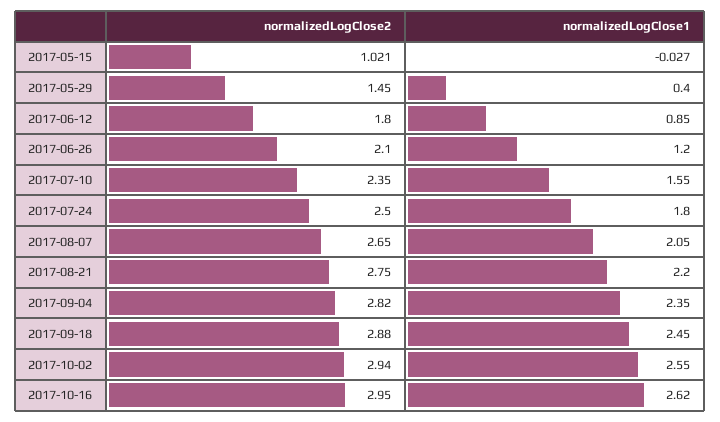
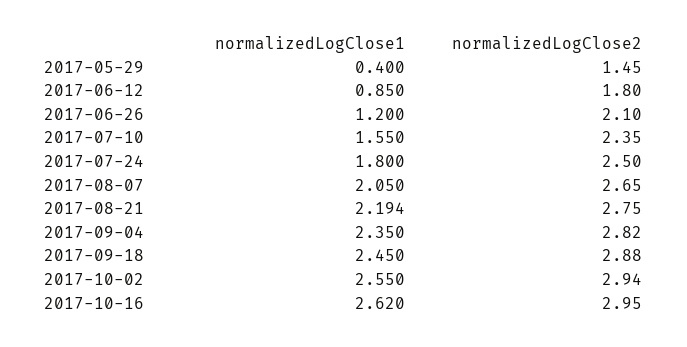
normalizedLogClose2, 2017-05-15: 1.021 -> none
normalizedLogClose1, 2017-05-15: -0.027 -> none
normalizedLogClose1, 2017-08-21: 2.2 -> 2.194

